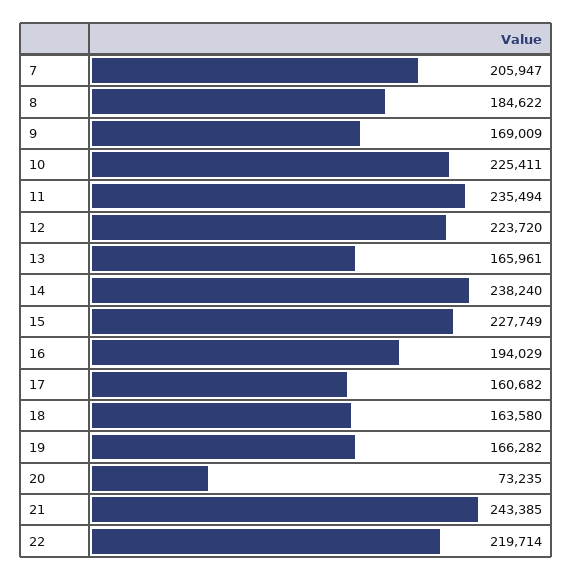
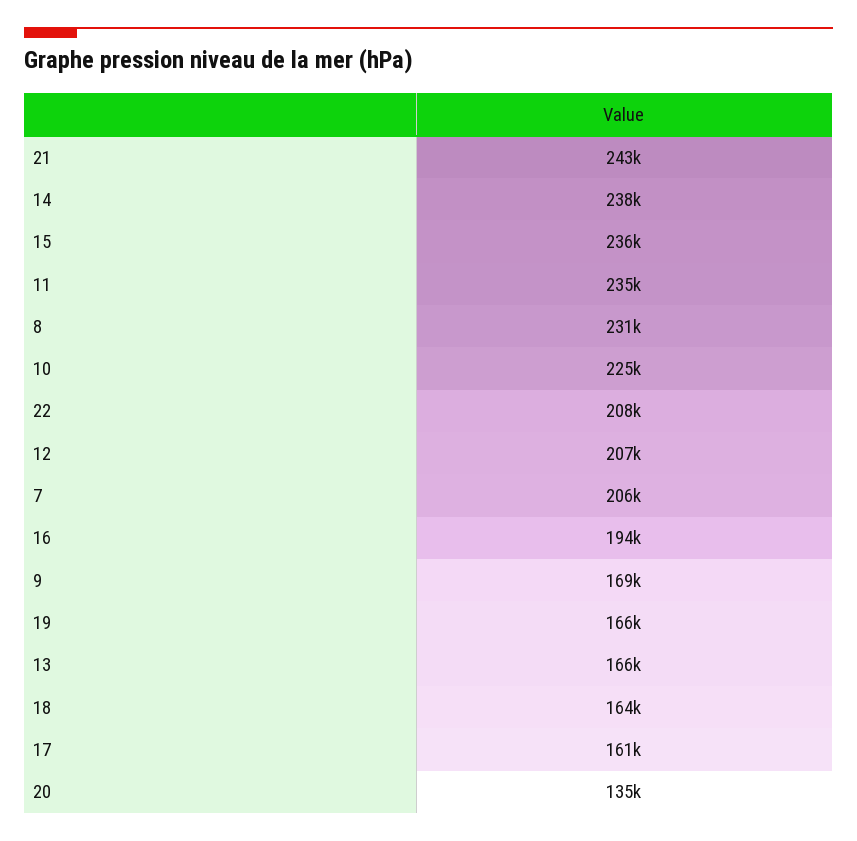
8: 184622 -> 231000
12: 223720 -> 207000
15: 227749 -> 236000
20: 73235 -> 135000
22: 219714 -> 208000

